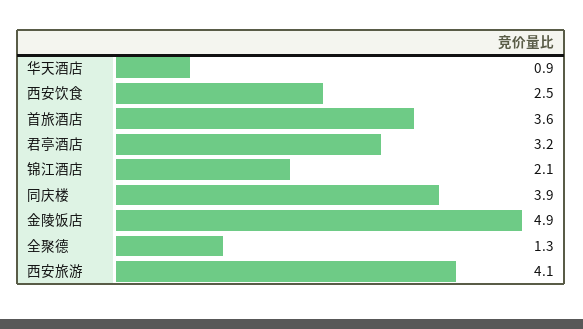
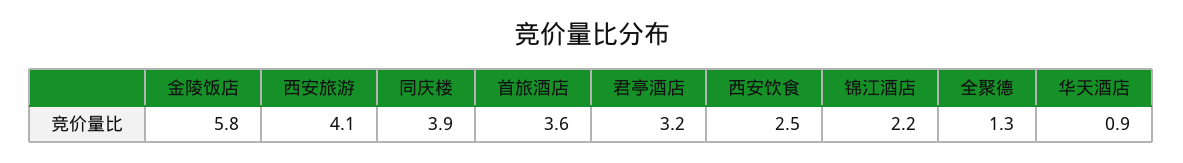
锦江酒店: 2.1 -> 2.2
金陵饭店: 4.9 -> 5.8

